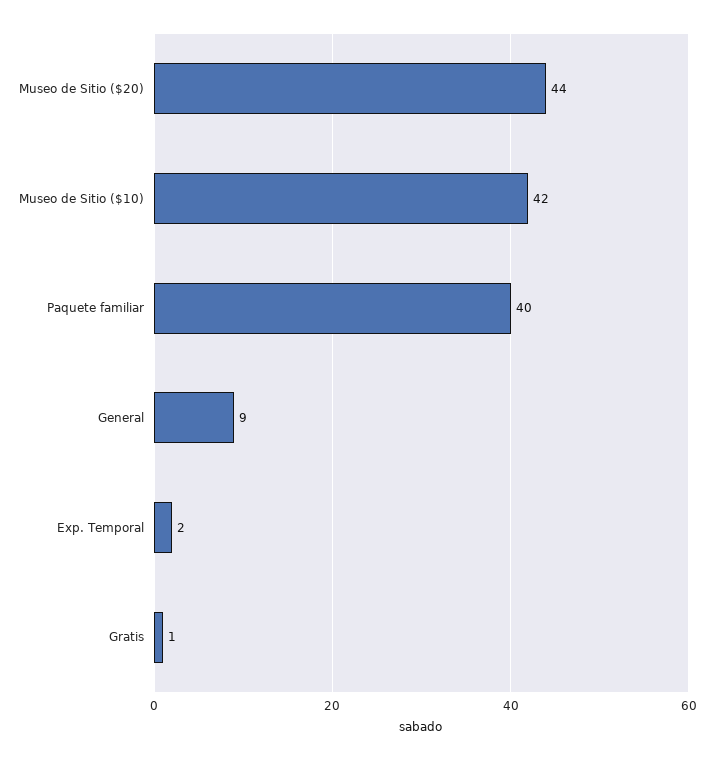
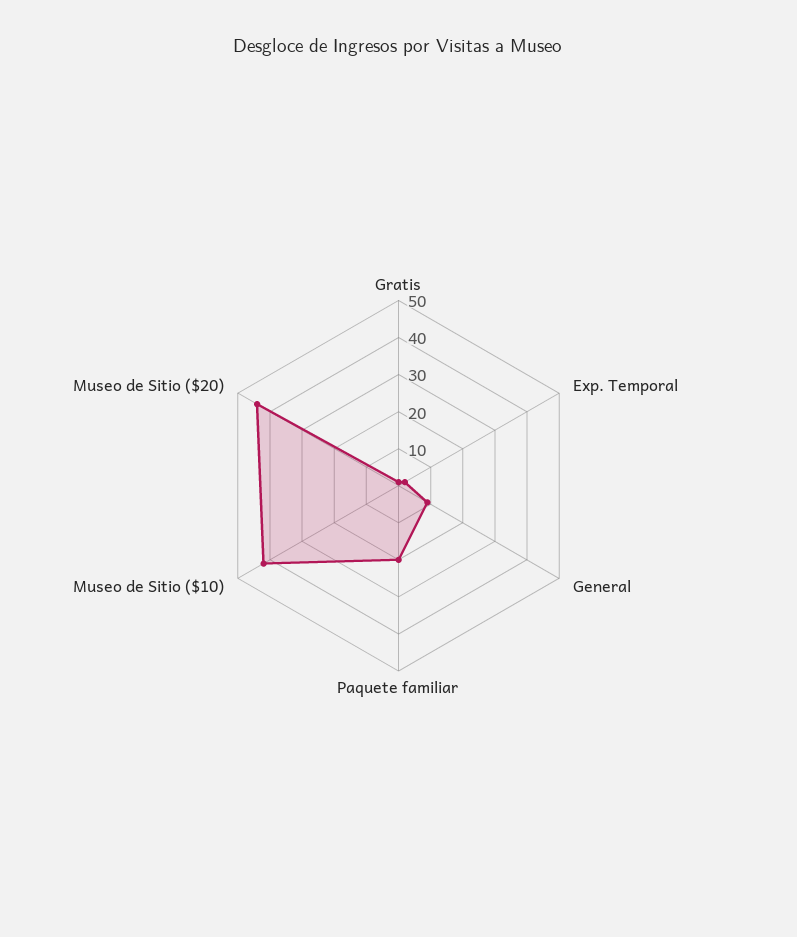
Paquete familiar: 40 -> 20

